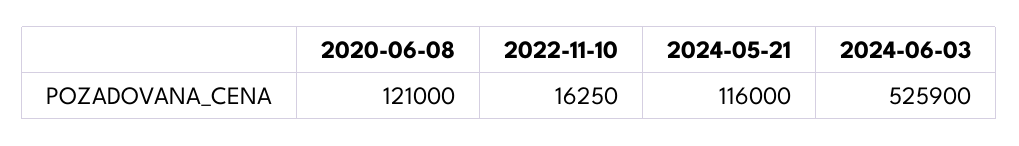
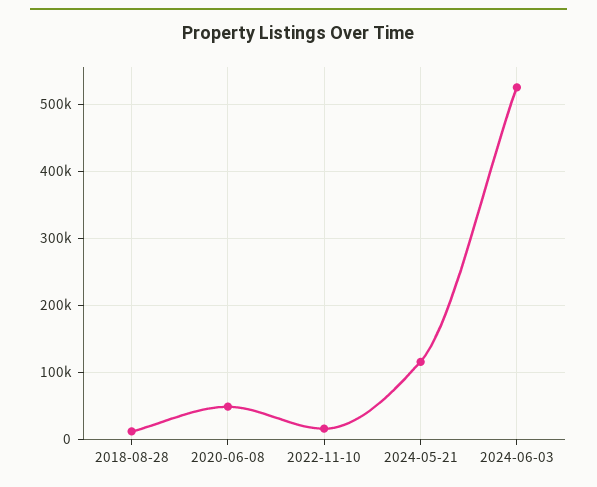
2020-06-08: 121000 -> 50000
2018-08-28: none -> 10000

